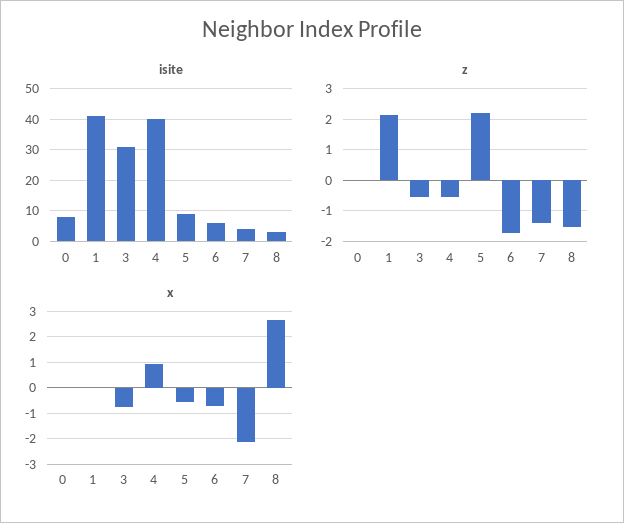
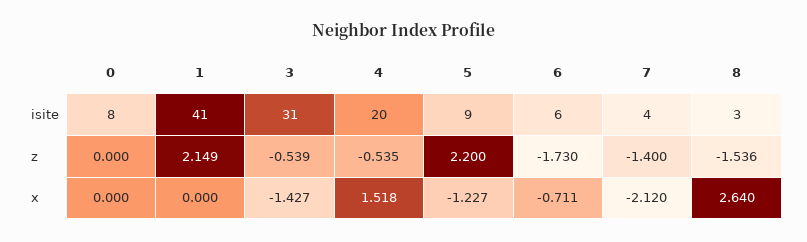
isite, 4: 40 -> 20
x, 3: -0.75 -> -1.427
x, 4: 1 -> 1.518
x, 5: -0.5 -> -1.227

